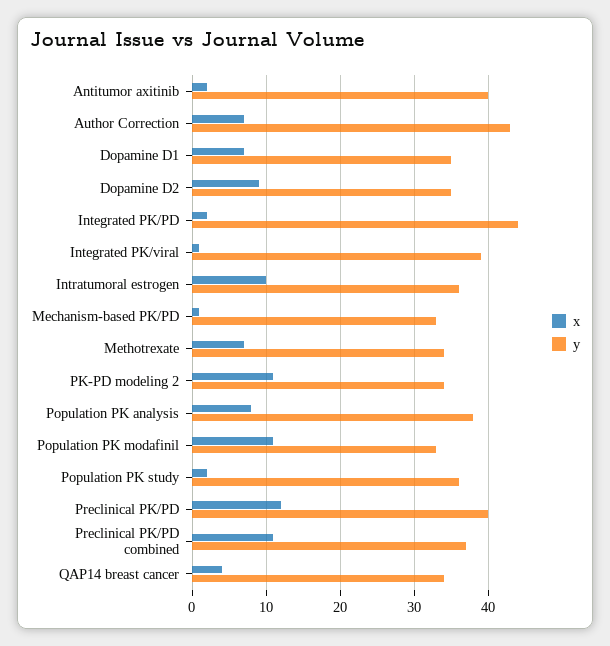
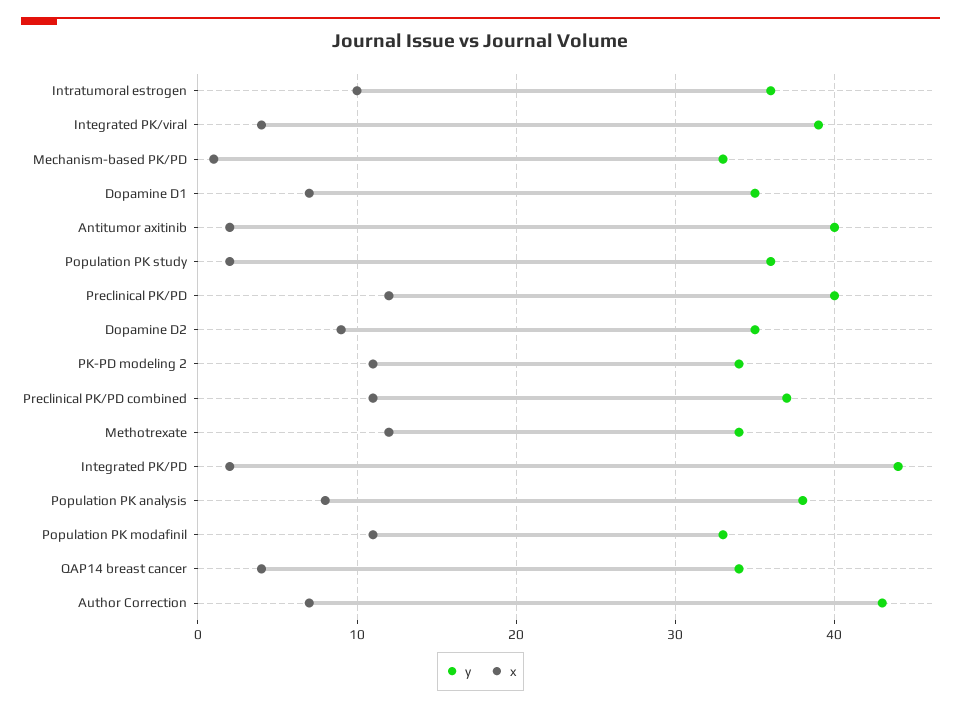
x, Integrated PK/viral: 1 -> 4
x, Methotrexate: 7 -> 12

